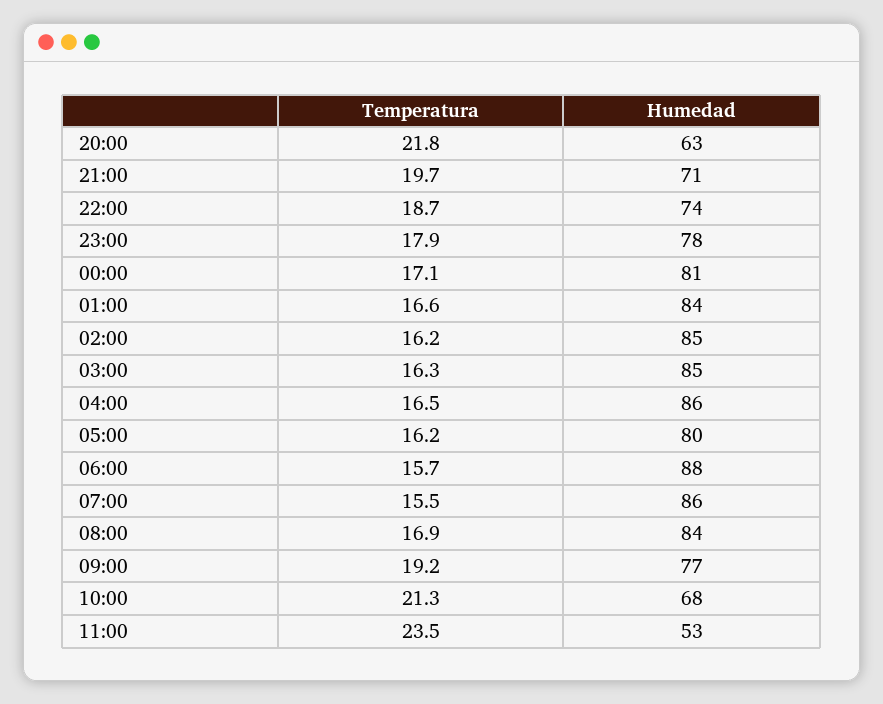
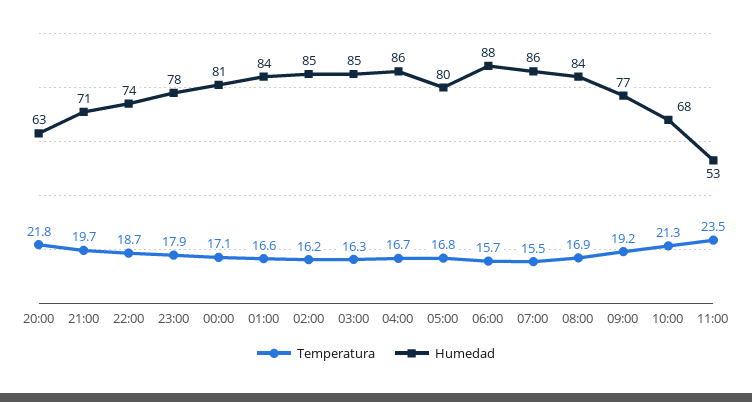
Temperatura, 04:00: 16.5 -> 16.7
Temperatura, 05:00: 16.2 -> 16.8

